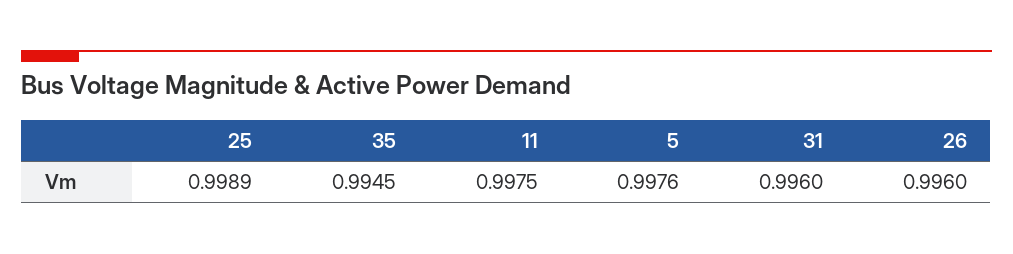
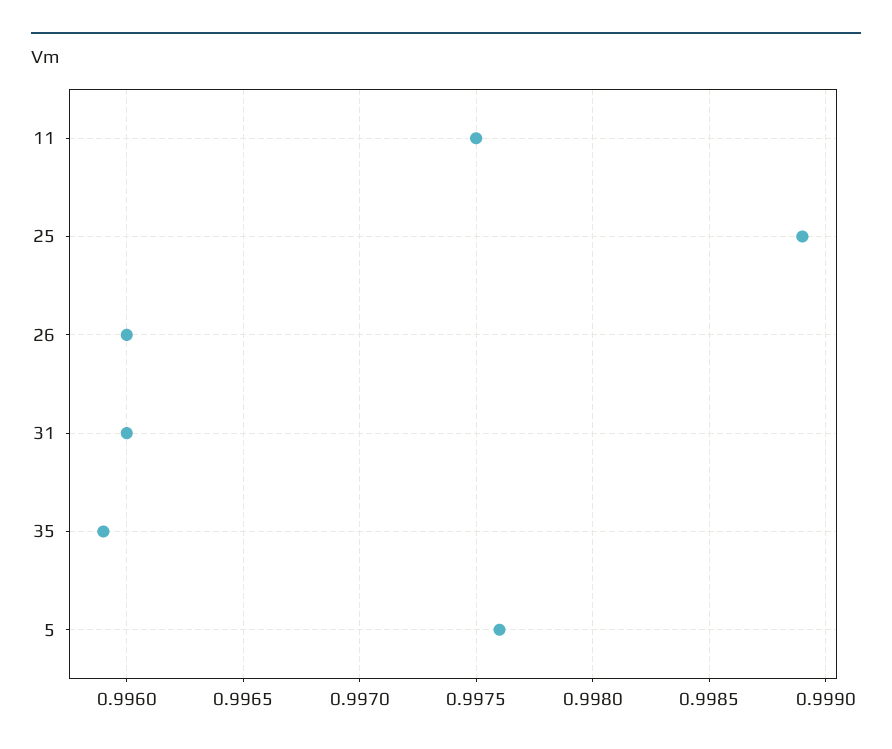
35: 0.9945 -> 0.9959

